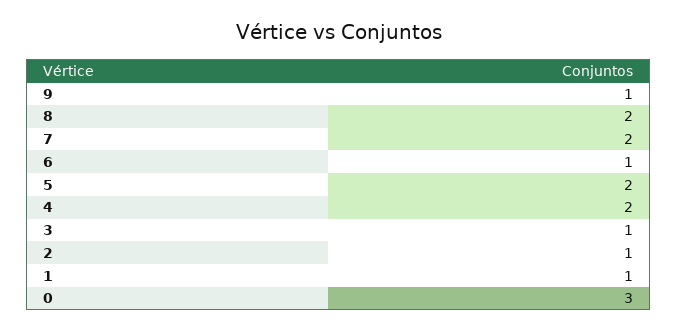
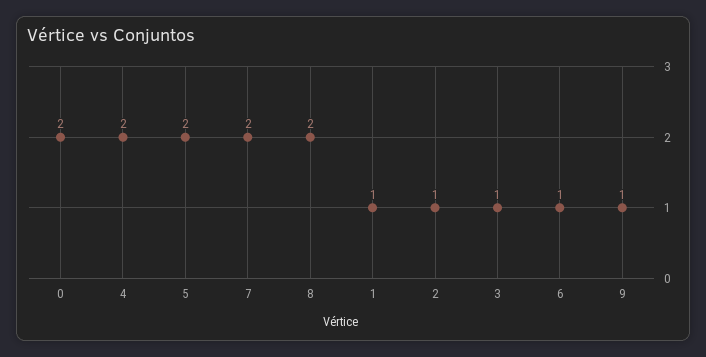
0: 3 -> 2

